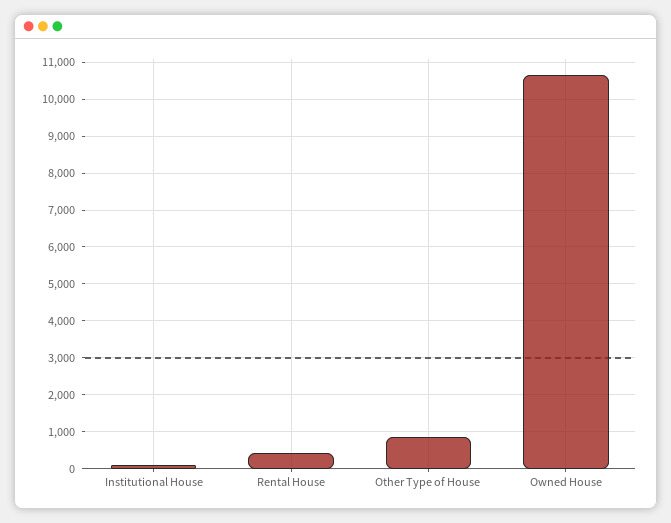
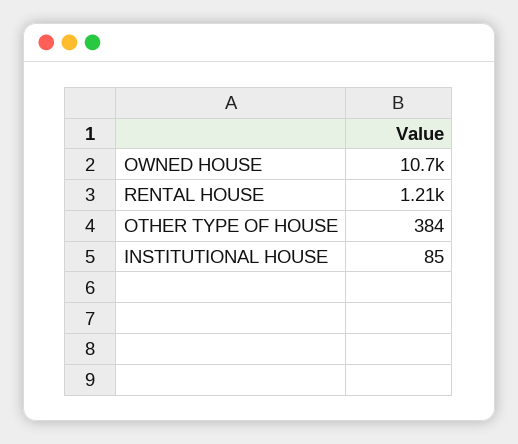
Rental House: 400 -> 1210
Other Type of House: 800 -> 384

